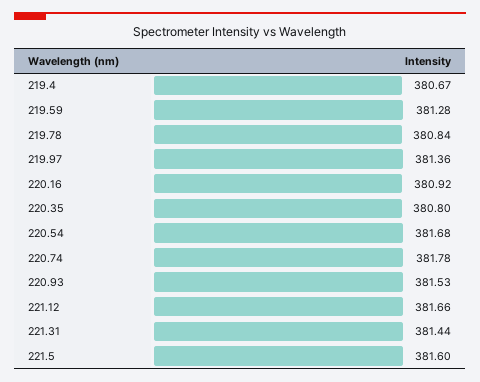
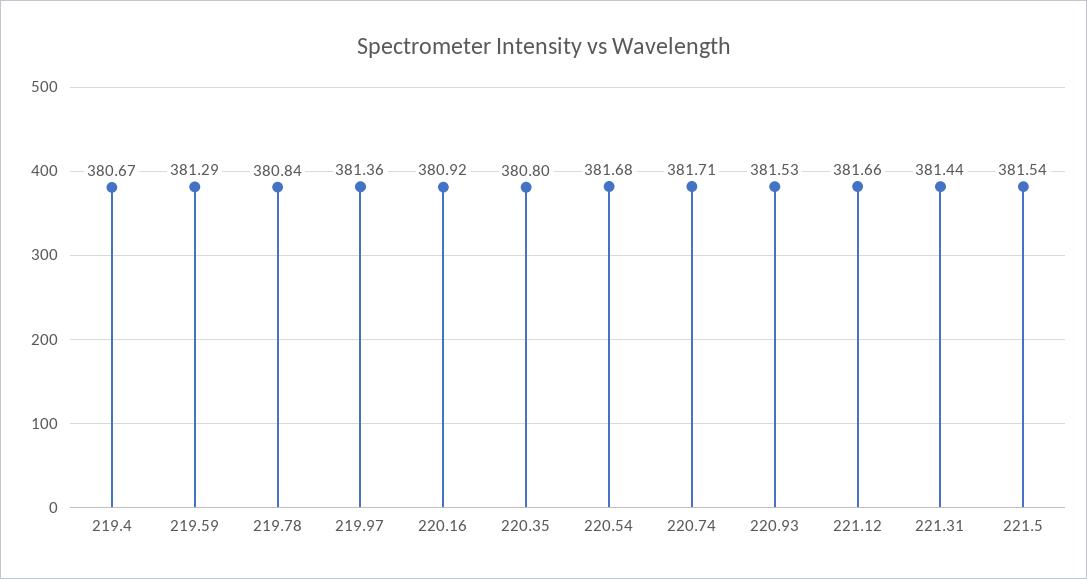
219.59: 381.28 -> 381.29
220.74: 381.78 -> 381.71
221.5: 381.6 -> 381.54

